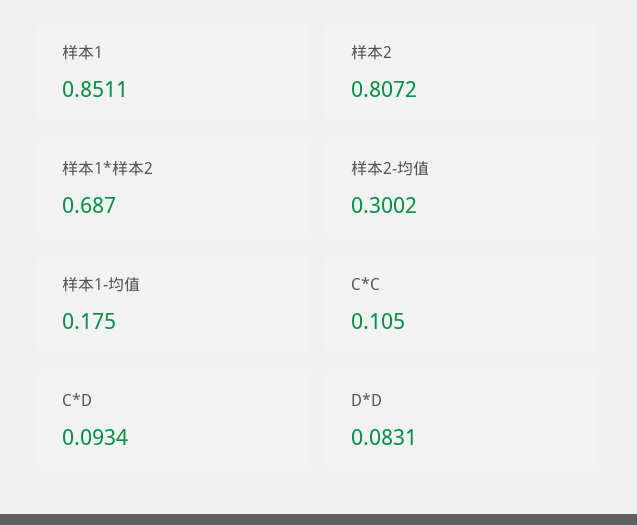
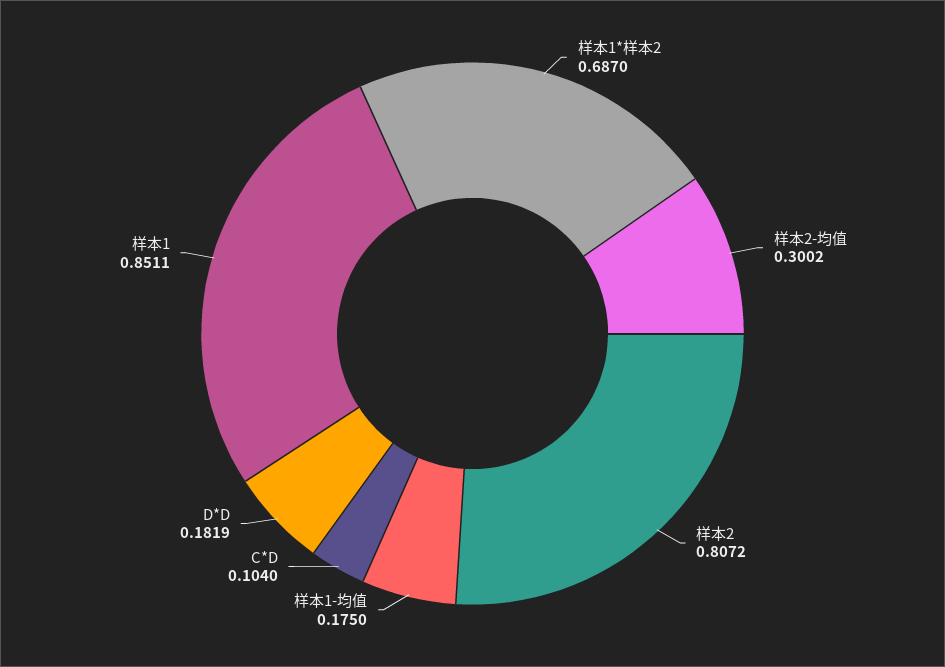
C*C: 0.105 -> none
C*D: 0.0934 -> 0.104
D*D: 0.0831 -> 0.1819

